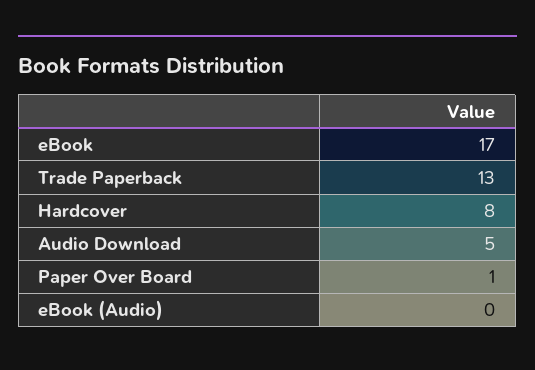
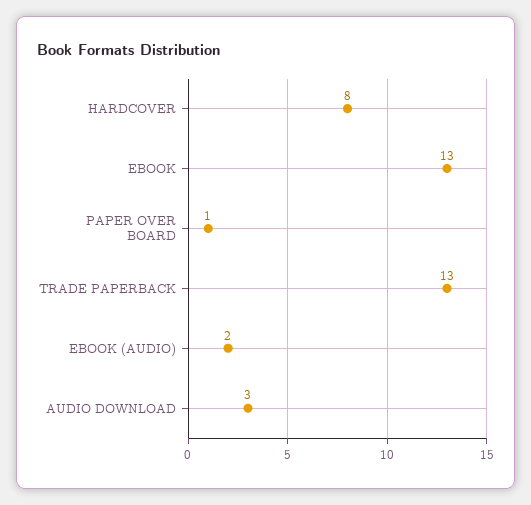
eBook: 17 -> 13
Audio Download: 5 -> 3
eBook (Audio): 0 -> 2

